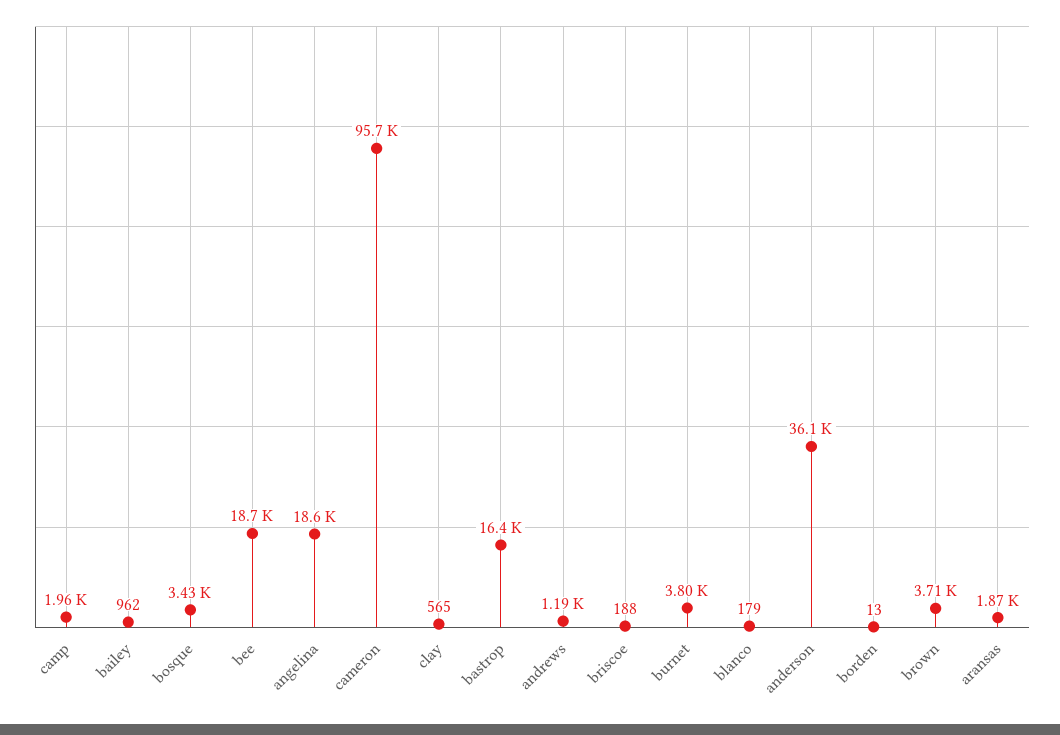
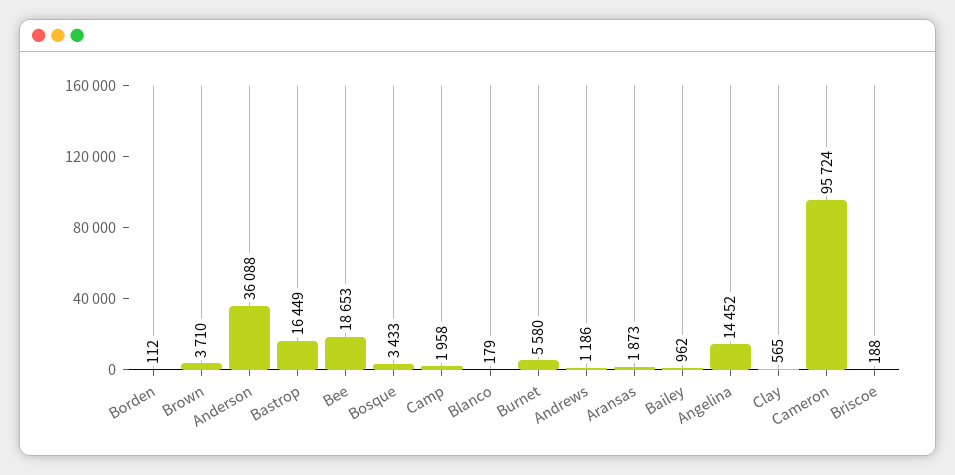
angelina: 18600 -> 14452
burnet: 3800 -> 5580
borden: 13 -> 112

